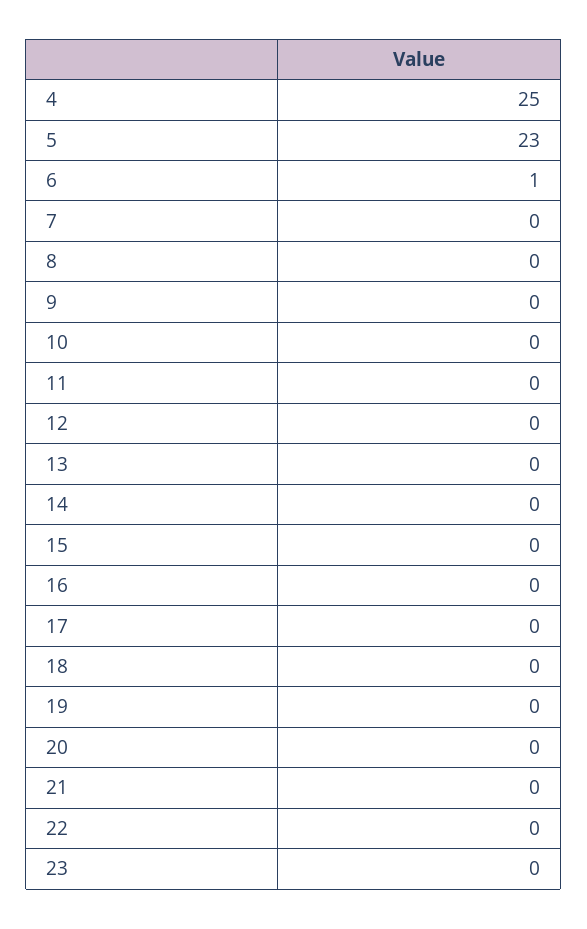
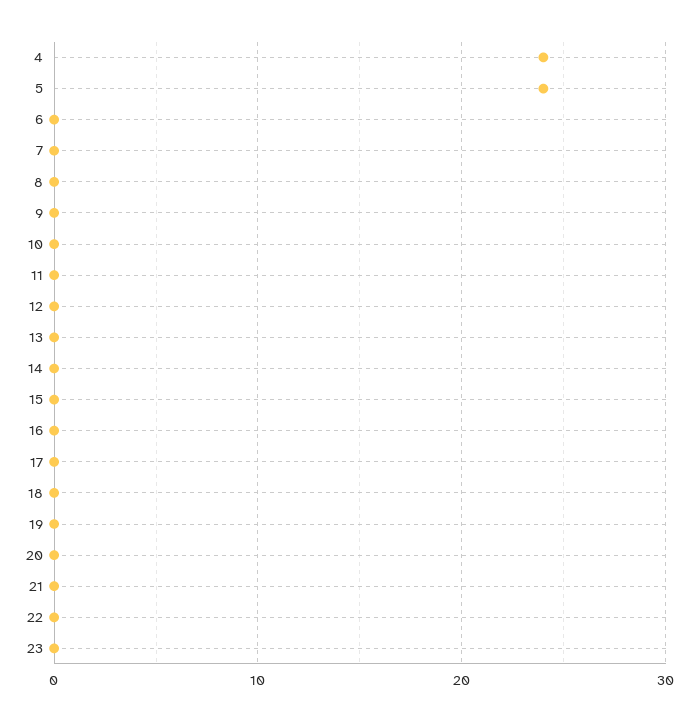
4: 25 -> 24
5: 23 -> 24
6: 1 -> 0

